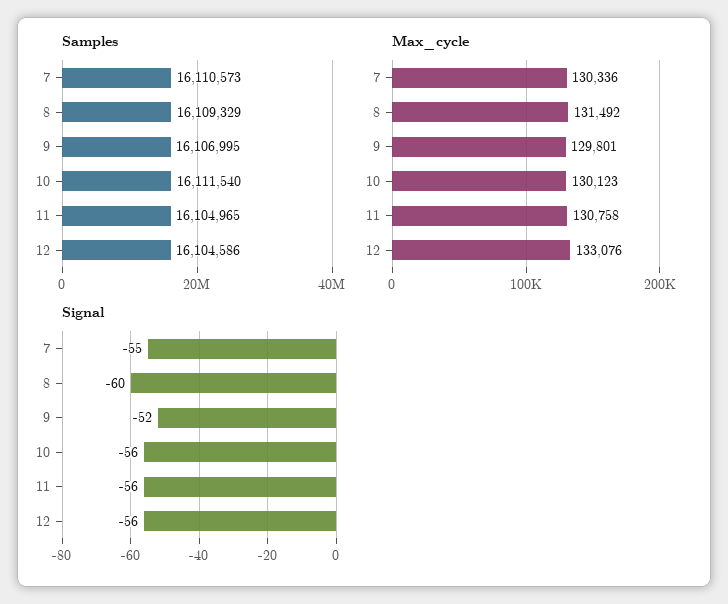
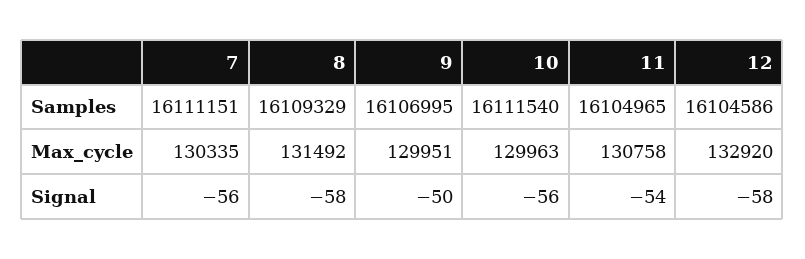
Samples, 7: 16110573 -> 16111151
Max_cycle, 7: 130336 -> 130335
Max_cycle, 9: 129801 -> 129951
Max_cycle, 10: 130123 -> 129963
Max_cycle, 12: 133076 -> 132920
Signal, 7: -55 -> -56
Signal, 8: -60 -> -58
Signal, 9: -52 -> -50
Signal, 11: -56 -> -54
Signal, 12: -56 -> -58

